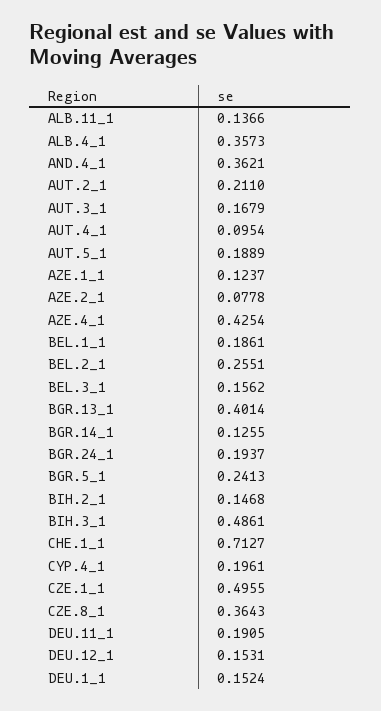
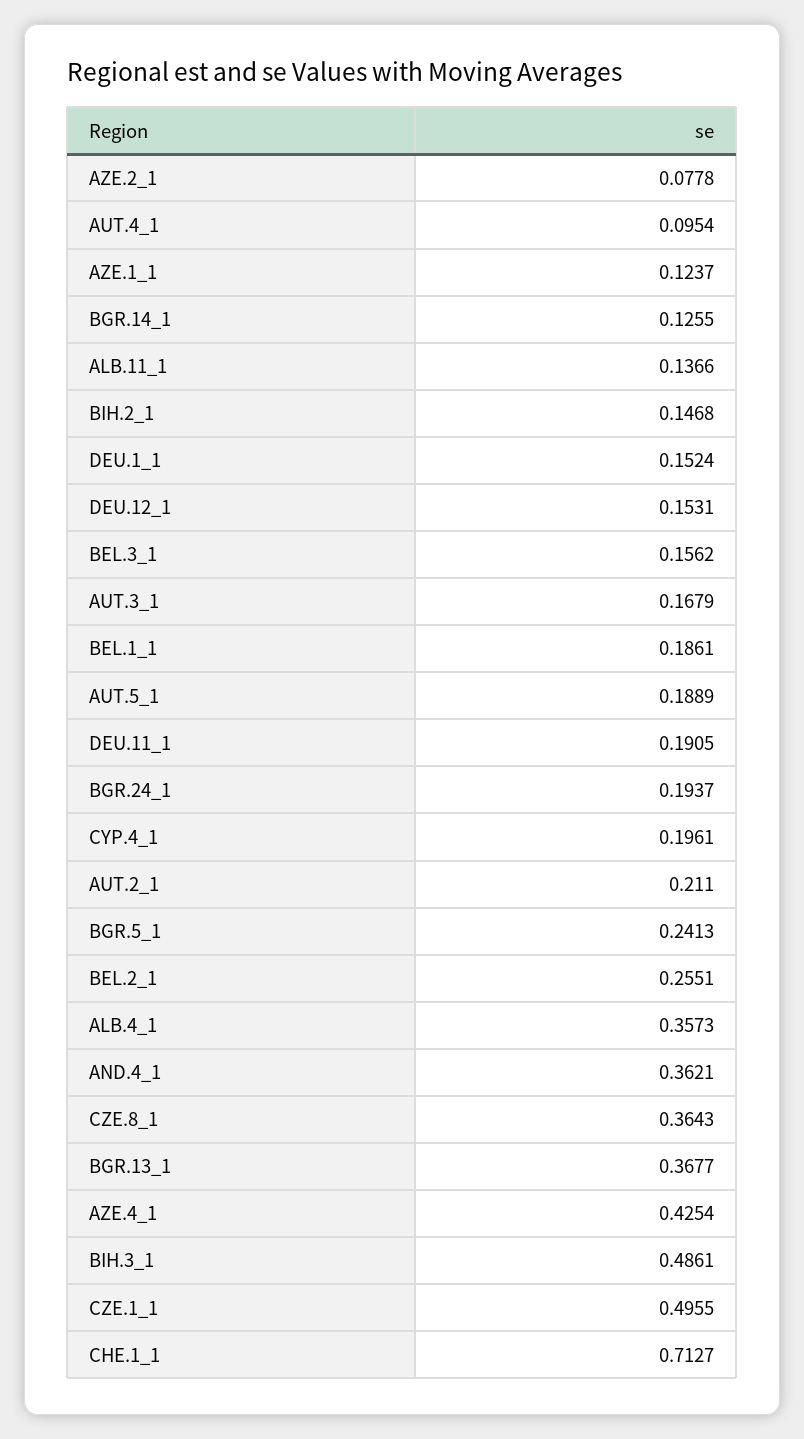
BGR.13_1: 0.4014 -> 0.3677

